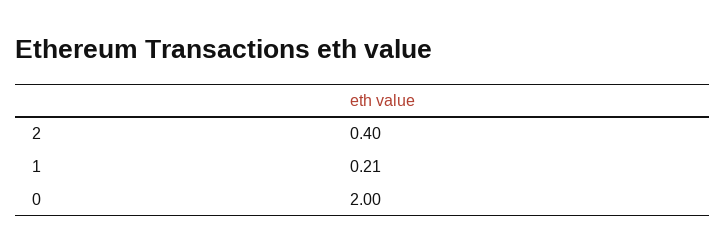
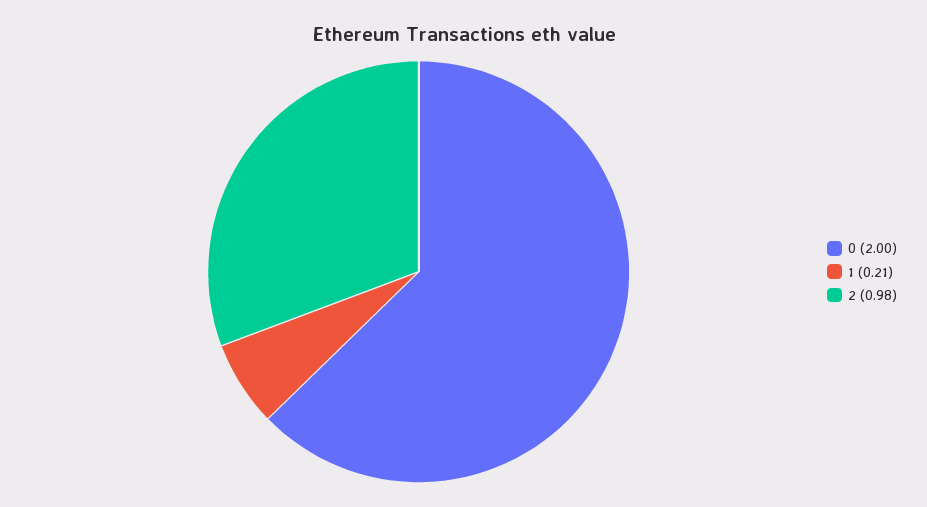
2: 0.4 -> 0.98

